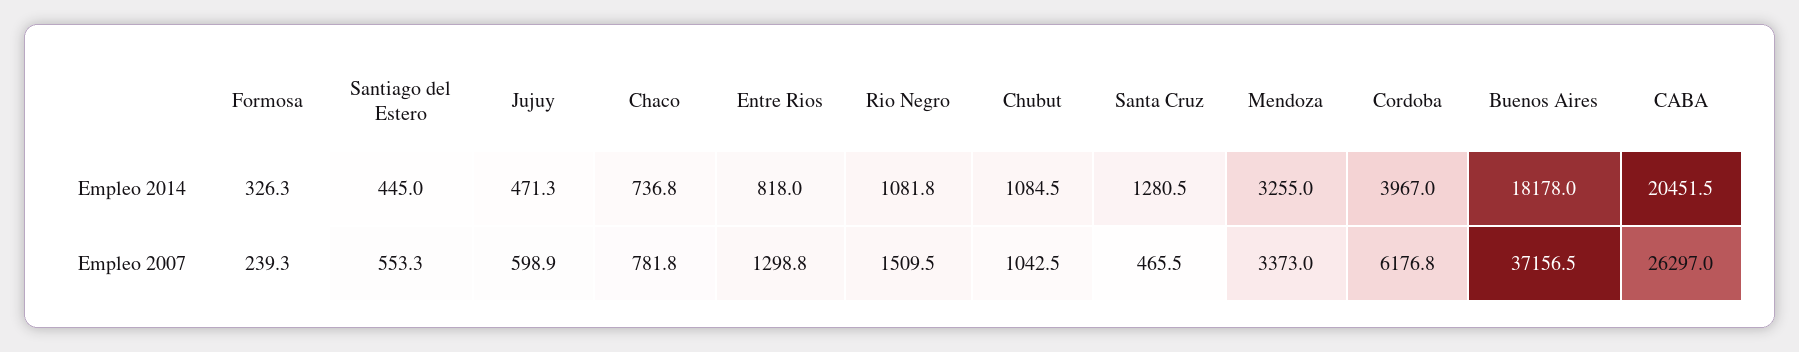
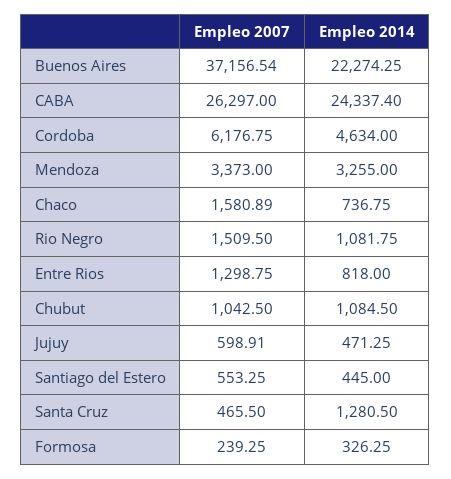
Cordoba, Empleo 2014: 3967 -> 4634
Buenos Aires, Empleo 2014: 18178 -> 22274.25
CABA, Empleo 2014: 20451.5 -> 24337.4
Chaco, Empleo 2007: 781.8 -> 1580.89

